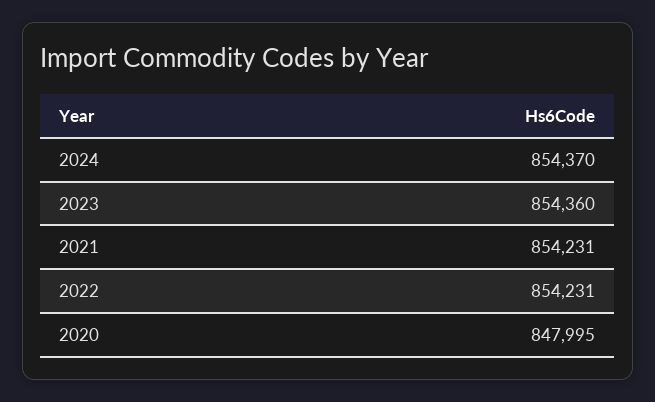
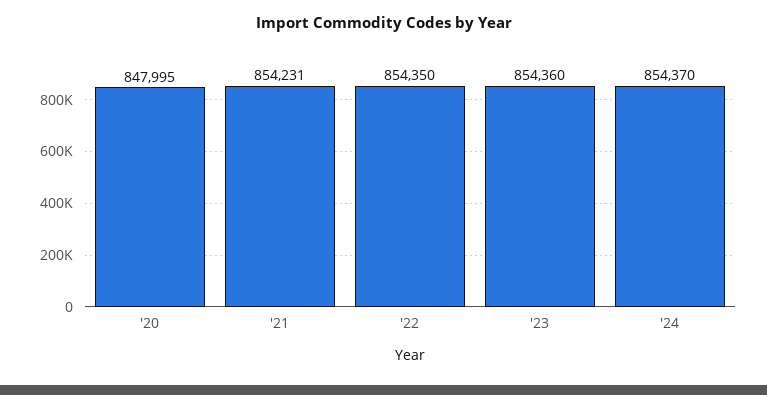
2022: 854231 -> 854350

